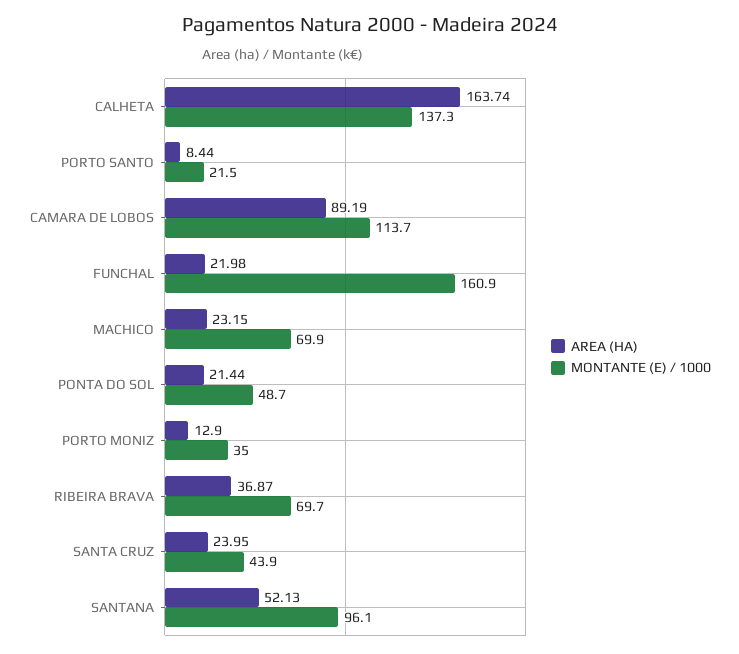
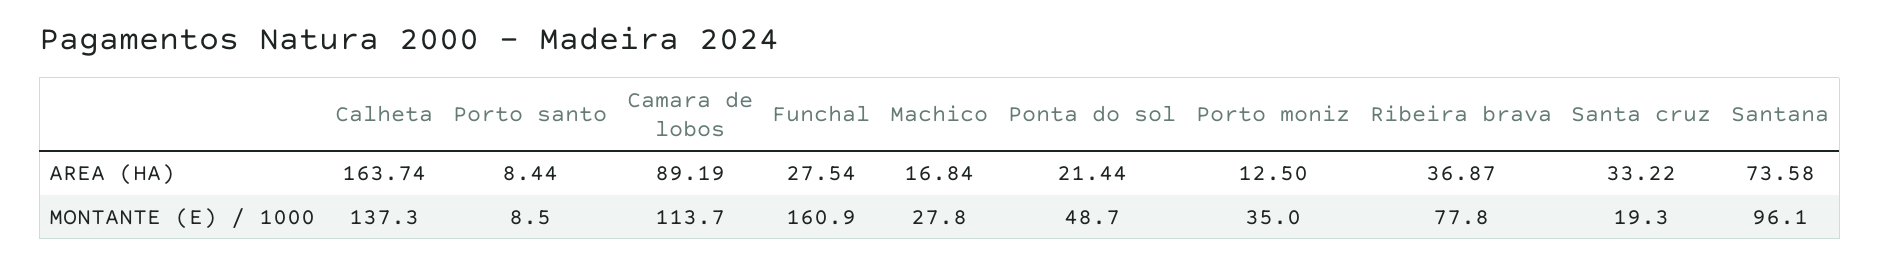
MONTANTE (E) / 1000, PORTO SANTO: 21.5 -> 8.5
AREA (HA), FUNCHAL: 21.98 -> 27.54
AREA (HA), MACHICO: 23.15 -> 16.84
MONTANTE (E) / 1000, MACHICO: 69.9 -> 27.8
AREA (HA), PORTO MONIZ: 12.9 -> 12.5
MONTANTE (E) / 1000, RIBEIRA BRAVA: 69.7 -> 77.8
AREA (HA), SANTA CRUZ: 23.95 -> 33.22
MONTANTE (E) / 1000, SANTA CRUZ: 43.9 -> 19.3
AREA (HA), SANTANA: 52.13 -> 73.58

